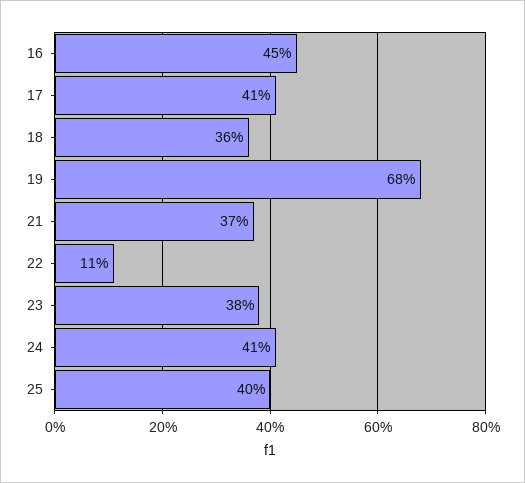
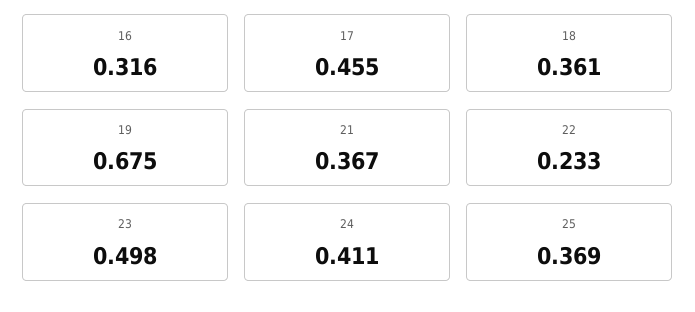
16: 0.45 -> 0.316
17: 0.41 -> 0.455
22: 0.11 -> 0.233
23: 0.38 -> 0.498
25: 0.4 -> 0.369

